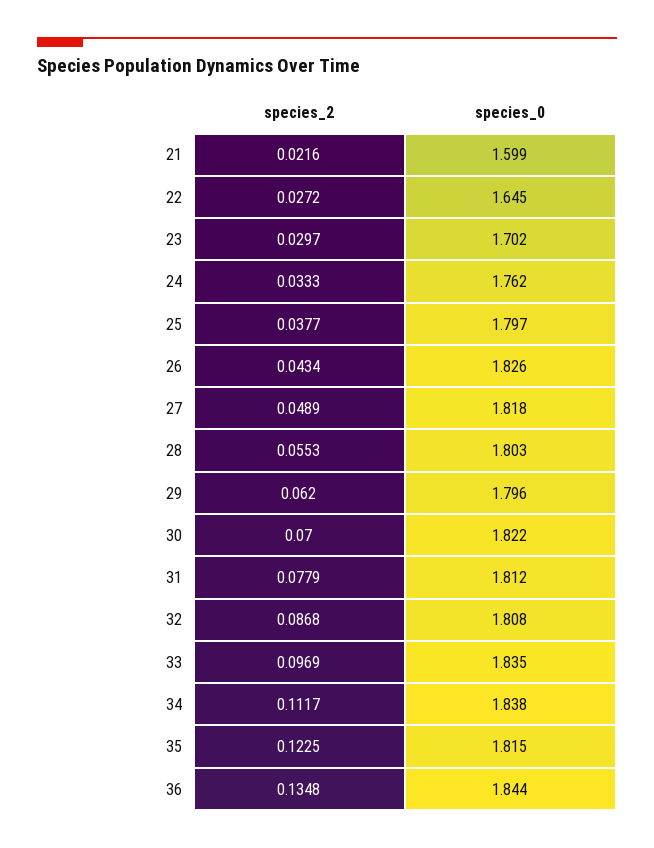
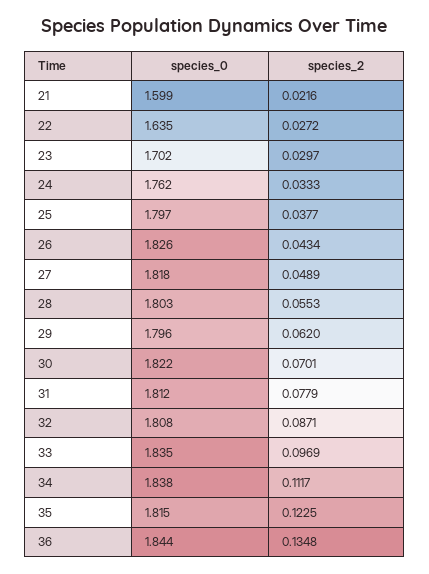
species_0, 22: 1.645 -> 1.635
species_2, 30: 0.07 -> 0.0701
species_2, 32: 0.0868 -> 0.0871

